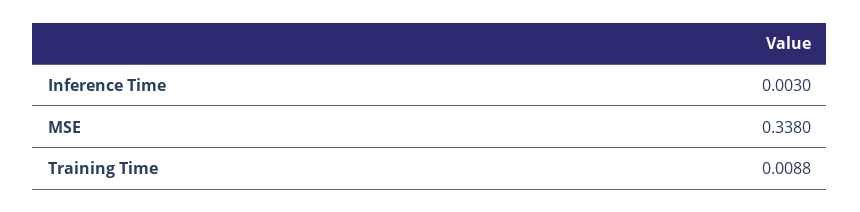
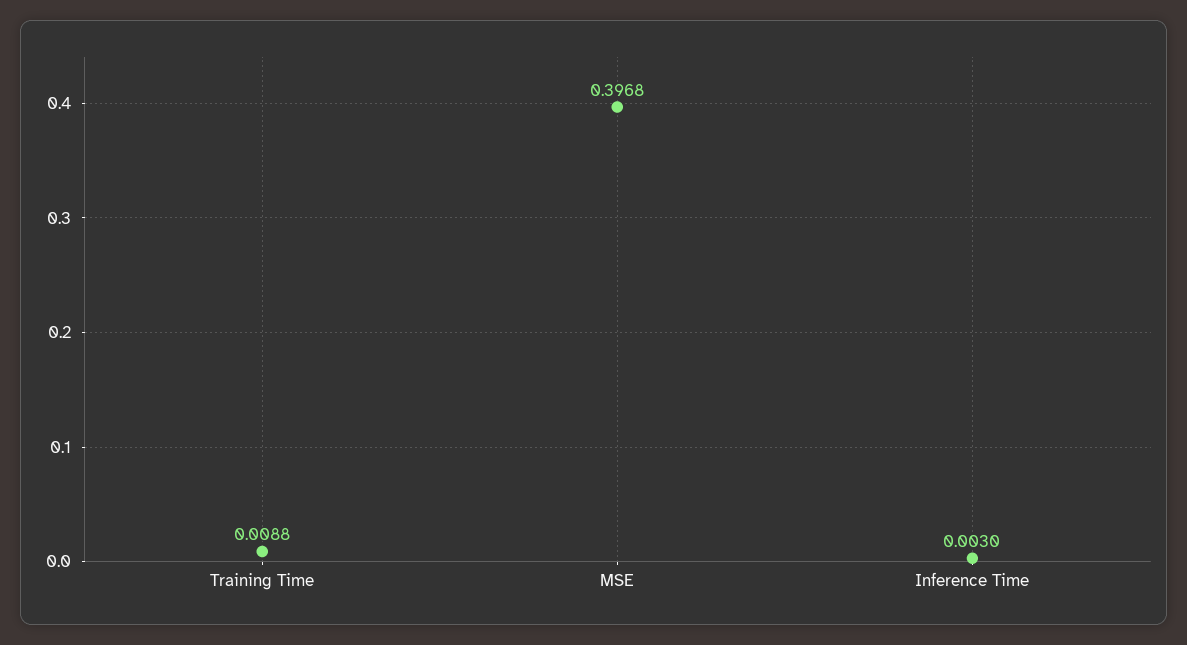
MSE: 0.338 -> 0.3968

